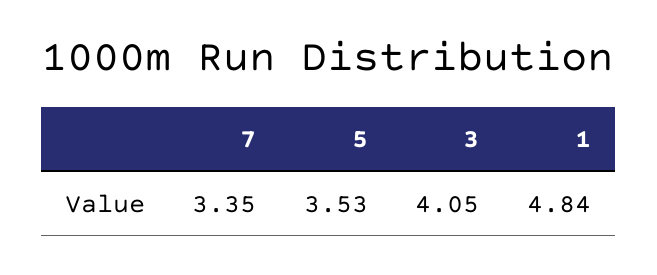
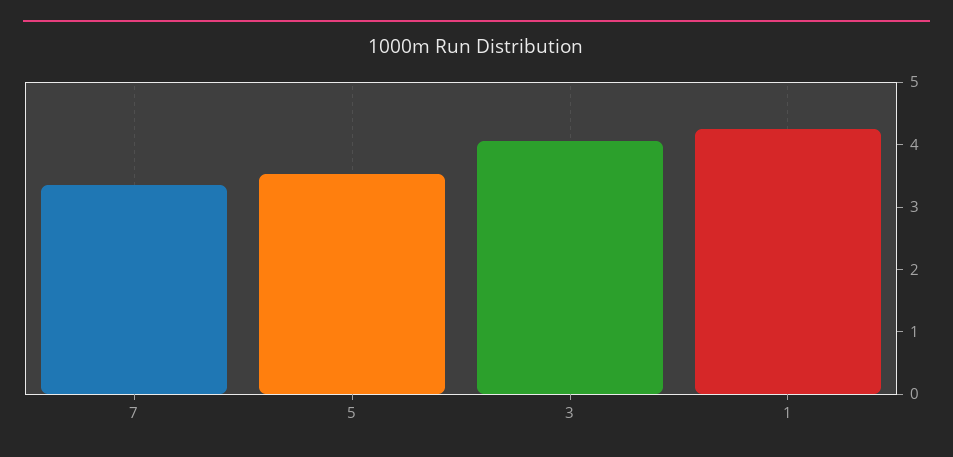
1: 4.84 -> 4.2

